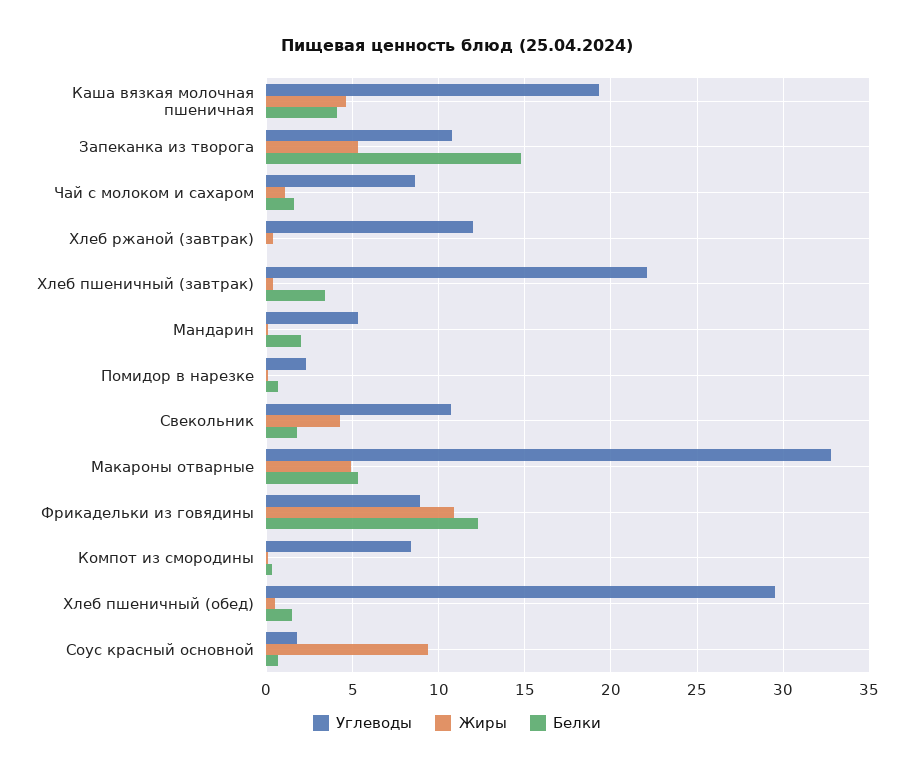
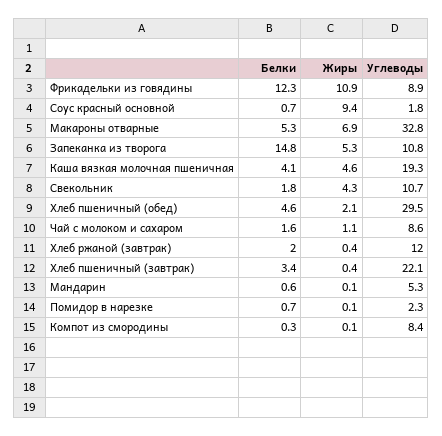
Белки, Хлеб ржаной (завтрак): 0 -> 2
Белки, Мандарин: 2 -> 0.6
Жиры, Макароны отварные: 5 -> 6.9
Жиры, Хлеб пшеничный (обед): 0.5 -> 2.1
Белки, Хлеб пшеничный (обед): 1.5 -> 4.6

